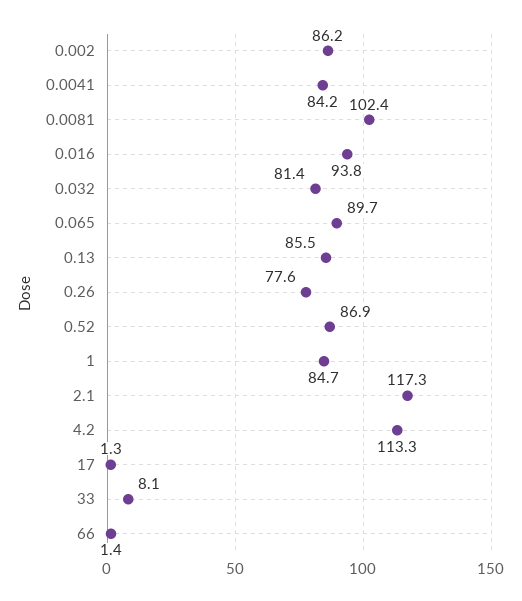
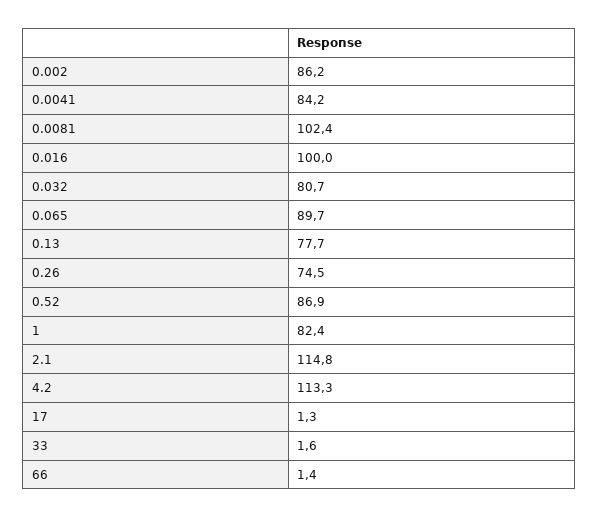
0.016: 93.8 -> 100
0.032: 81.4 -> 80.7
0.13: 85.5 -> 77.7
0.26: 77.6 -> 74.5
1: 84.7 -> 82.4
2.1: 117.3 -> 114.8
33: 8.1 -> 1.6

